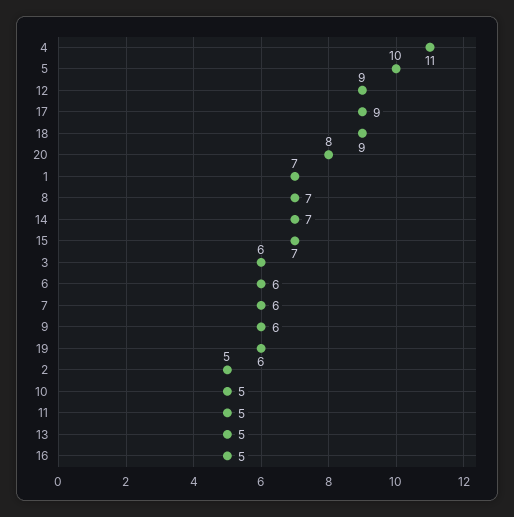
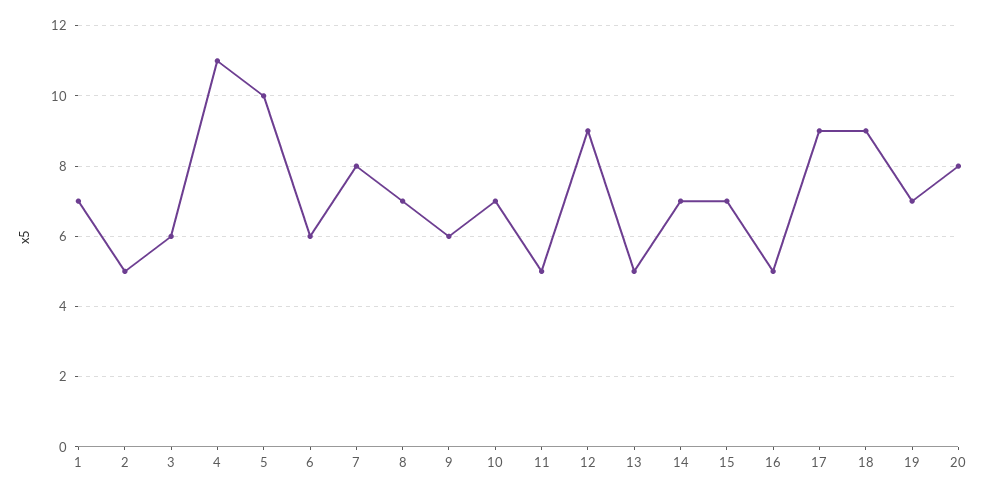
7: 6 -> 8
19: 6 -> 7
10: 5 -> 7

